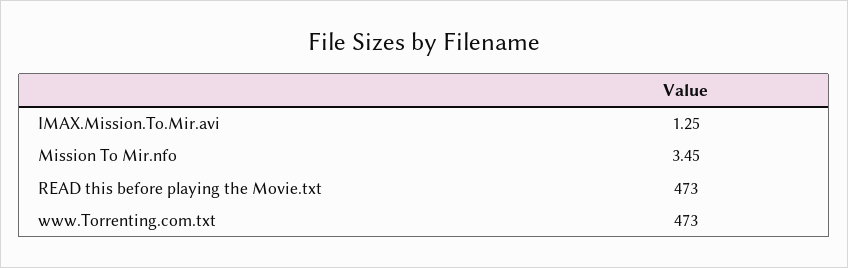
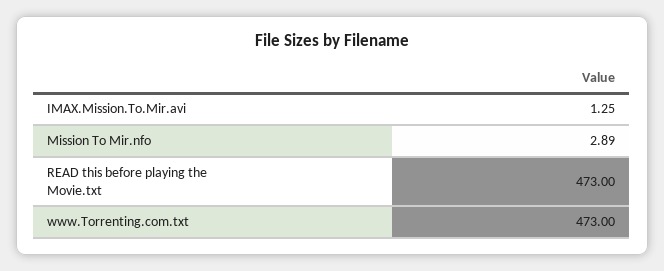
Mission To Mir.nfo: 3.45 -> 2.89

